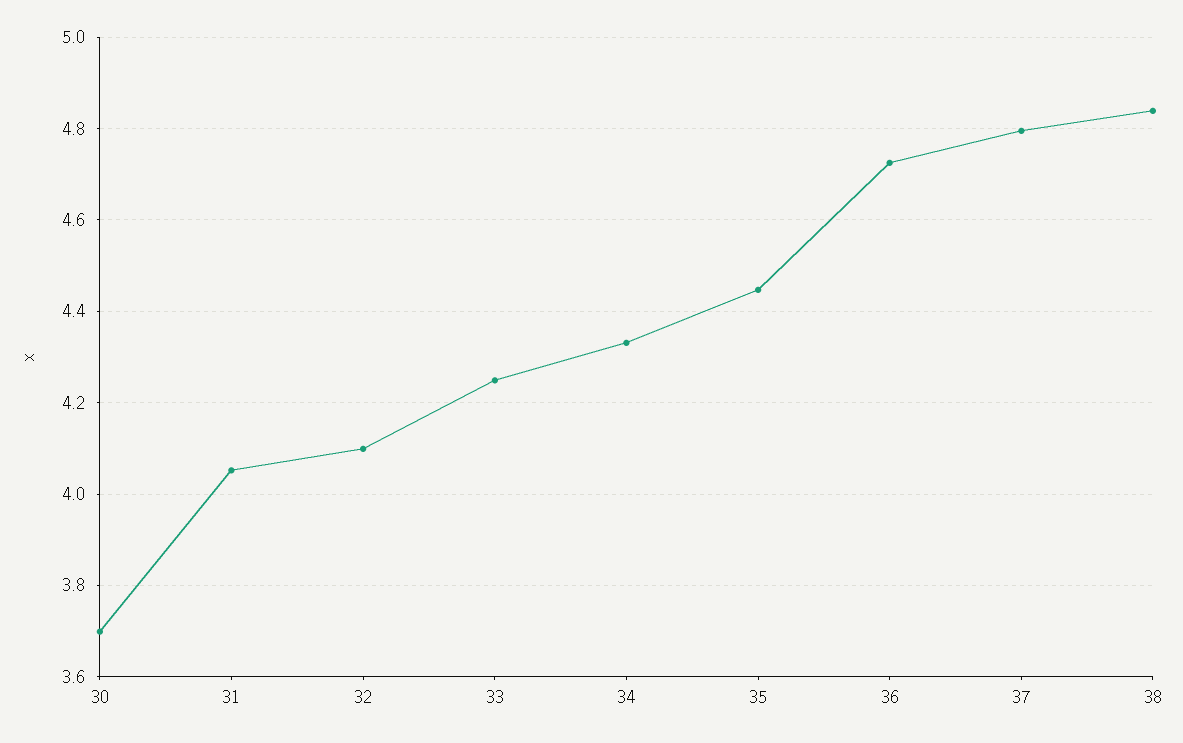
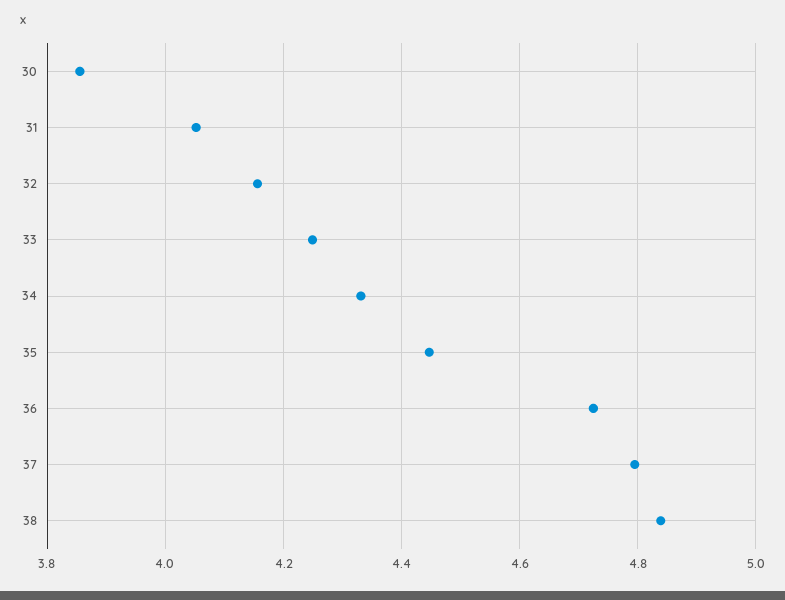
30: 3.7 -> 3.86
32: 4.1 -> 4.16

